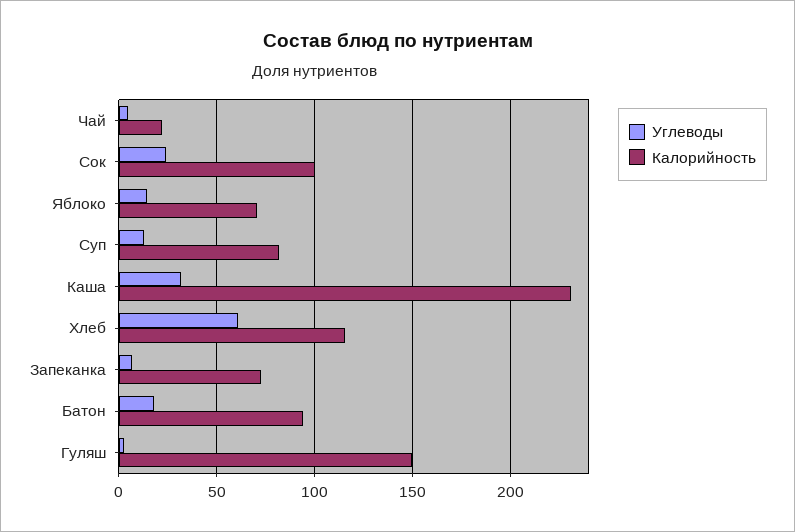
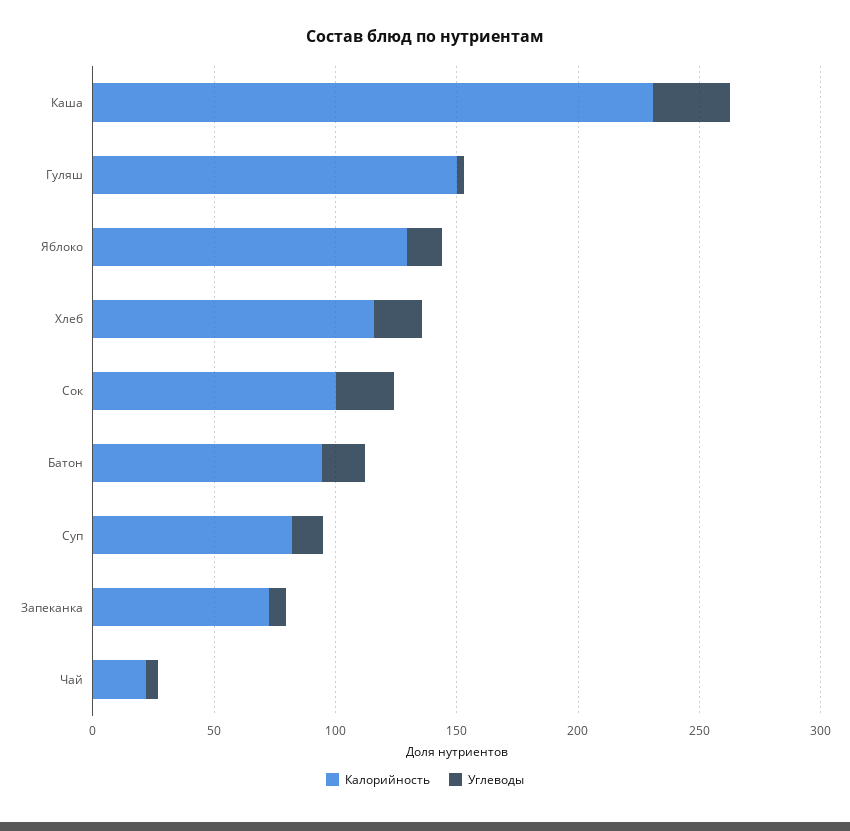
Калорийность, Яблоко: 70 -> 130
Углеводы, Хлеб: 60 -> 20

